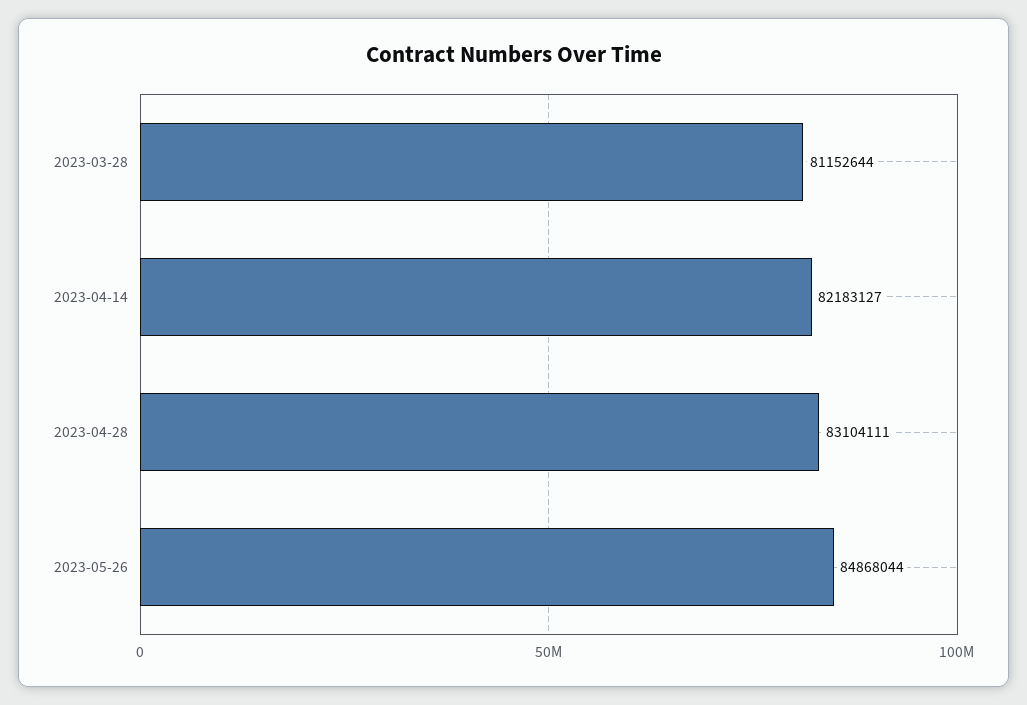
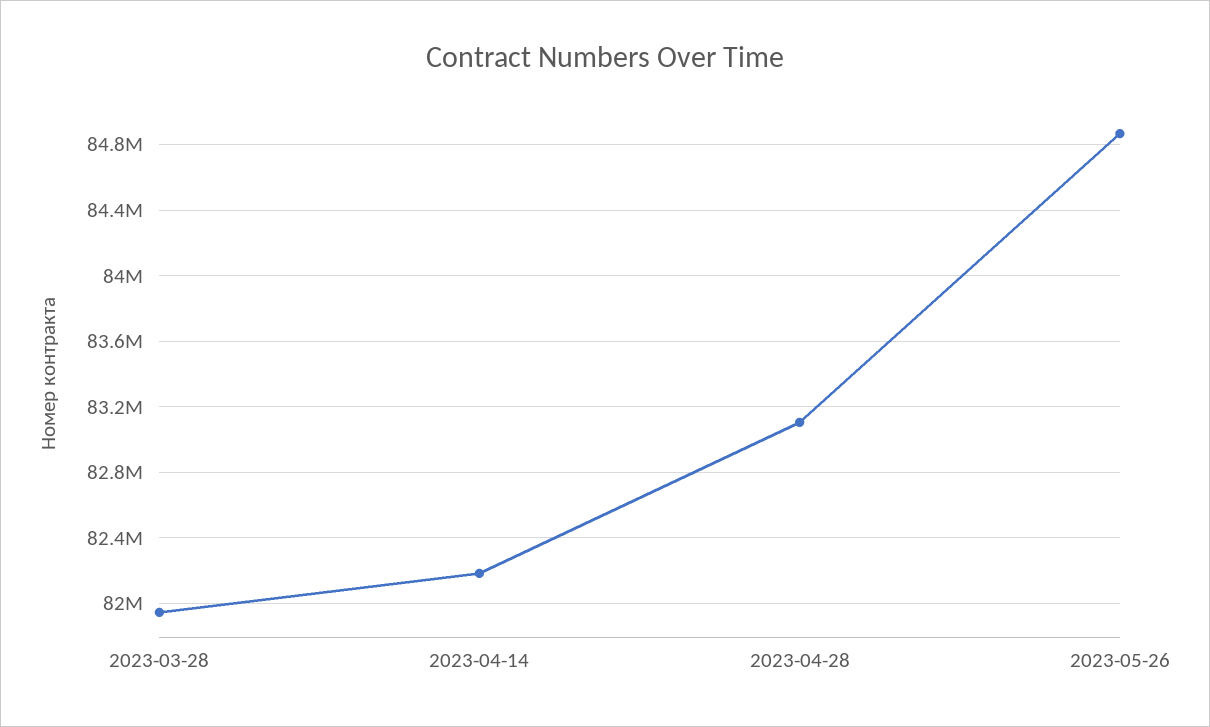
2023-03-28: 81152644 -> 81950000

